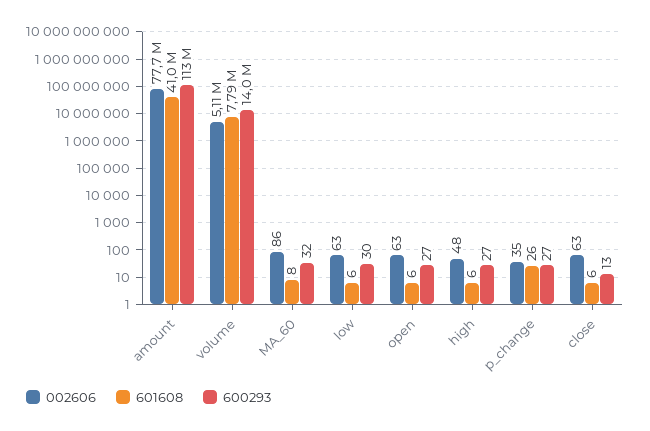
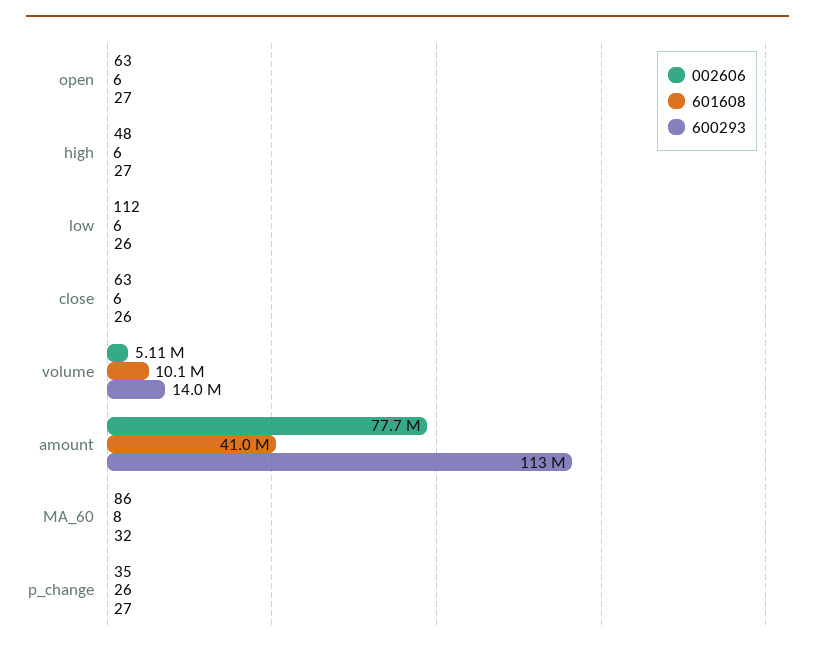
601608, volume: 7790000 -> 10100000
002606, low: 63 -> 112
600293, low: 30 -> 26
600293, close: 13 -> 26

